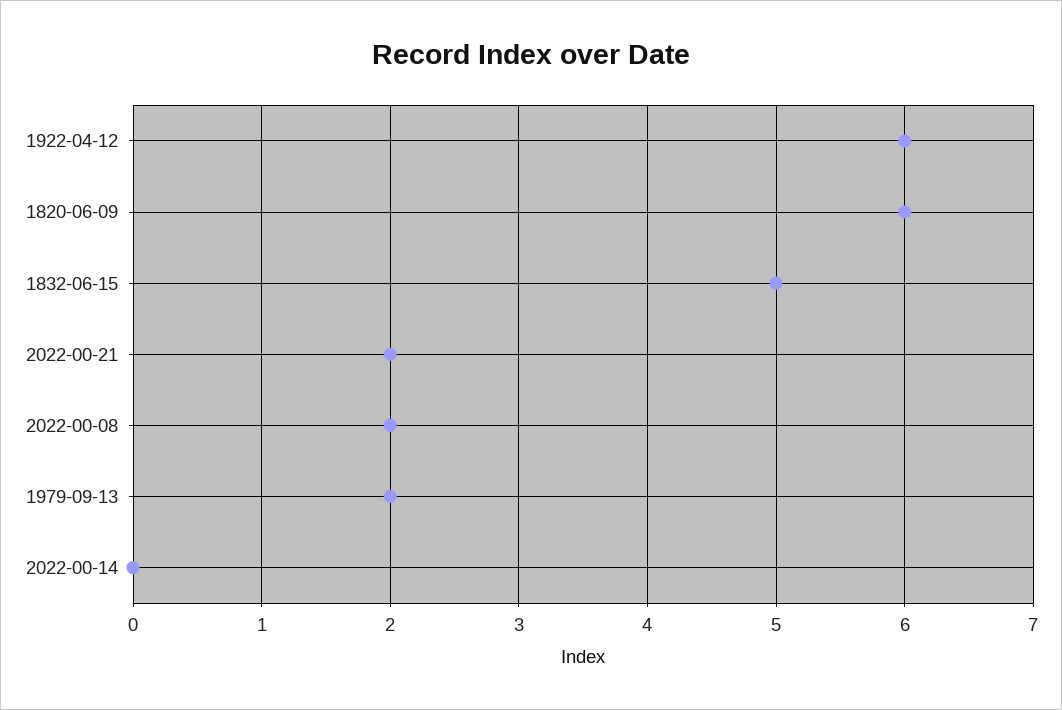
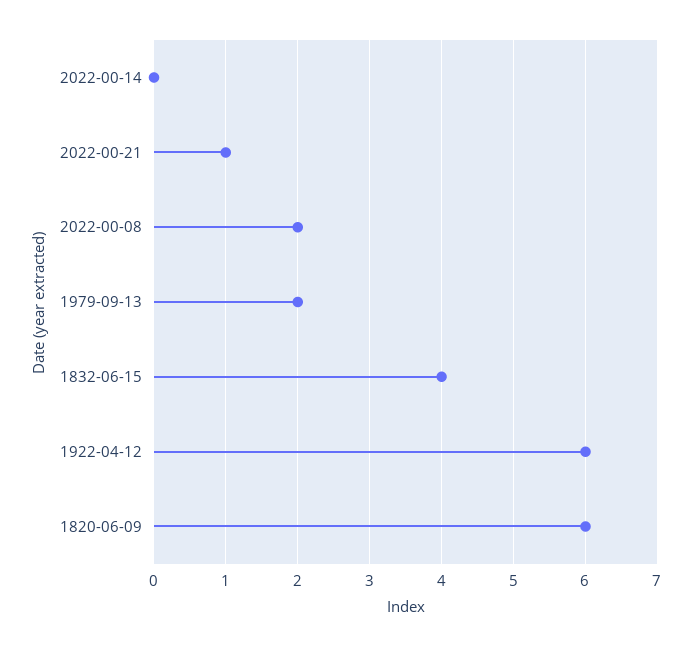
1832-06-15: 5 -> 4
2022-00-21: 2 -> 1

